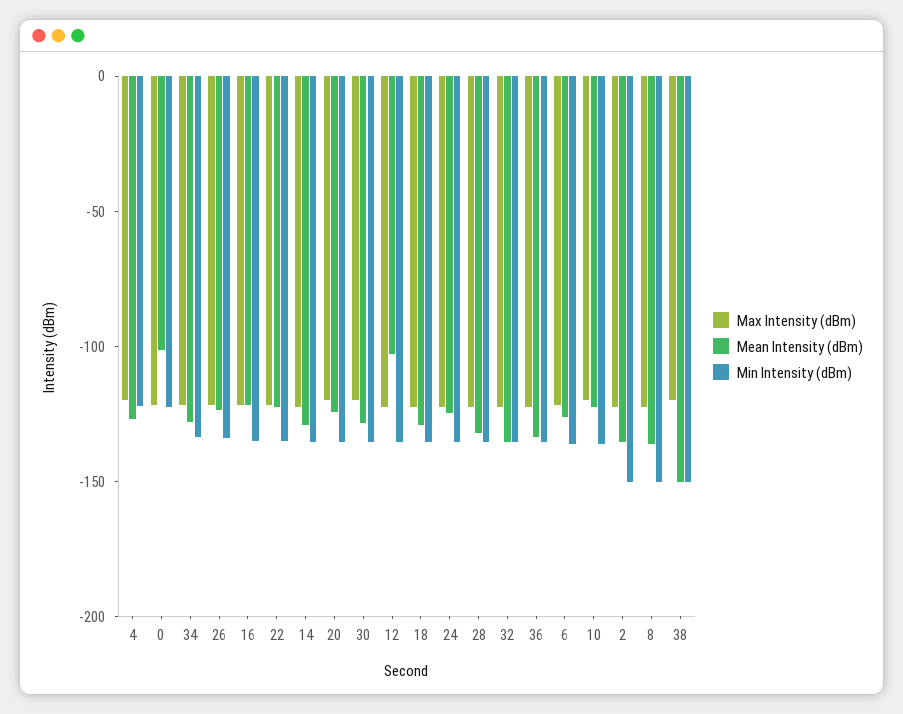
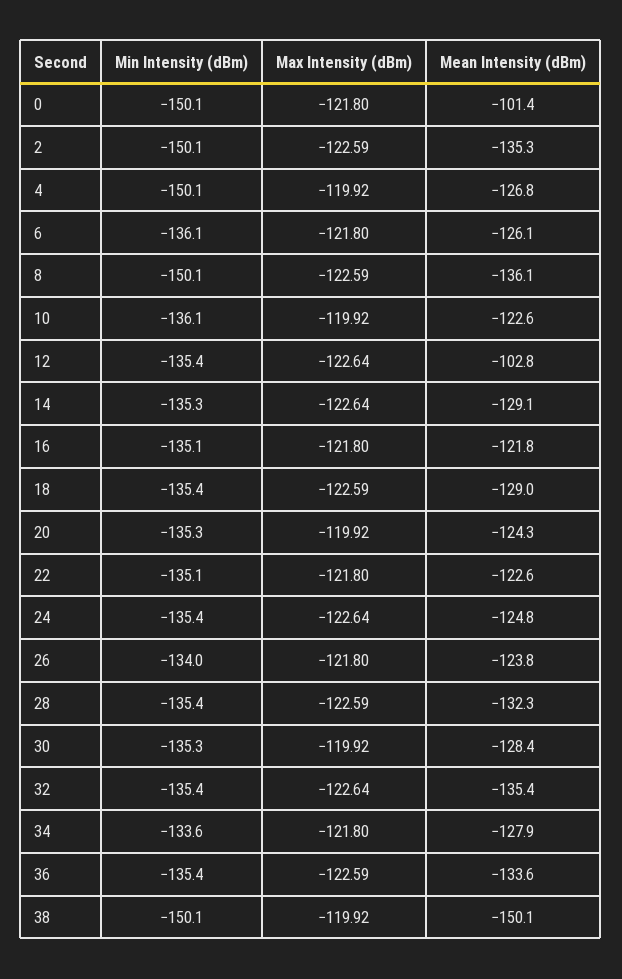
Min Intensity (dBm), 4: -120 -> -150.1
Min Intensity (dBm), 0: -120 -> -150.1

